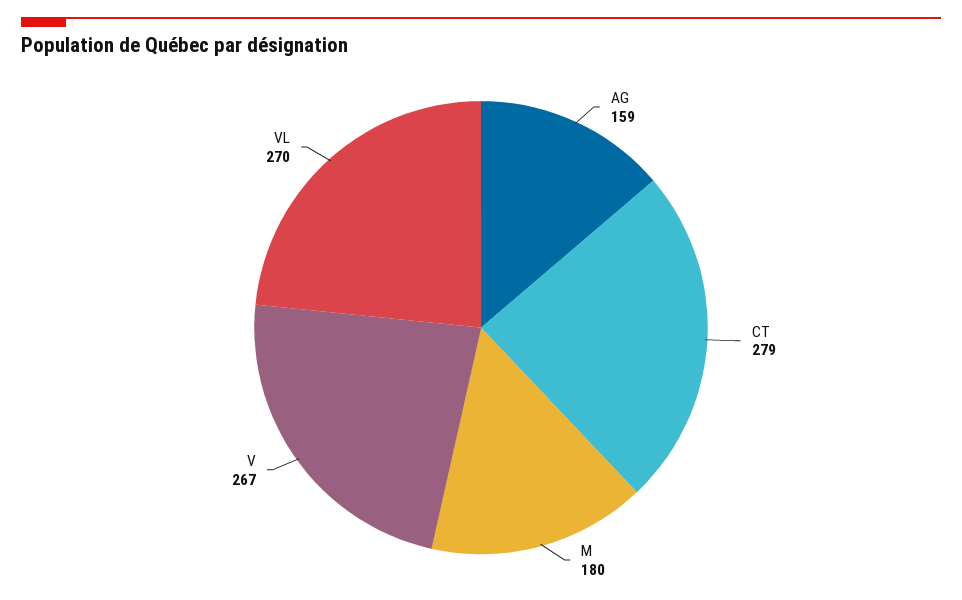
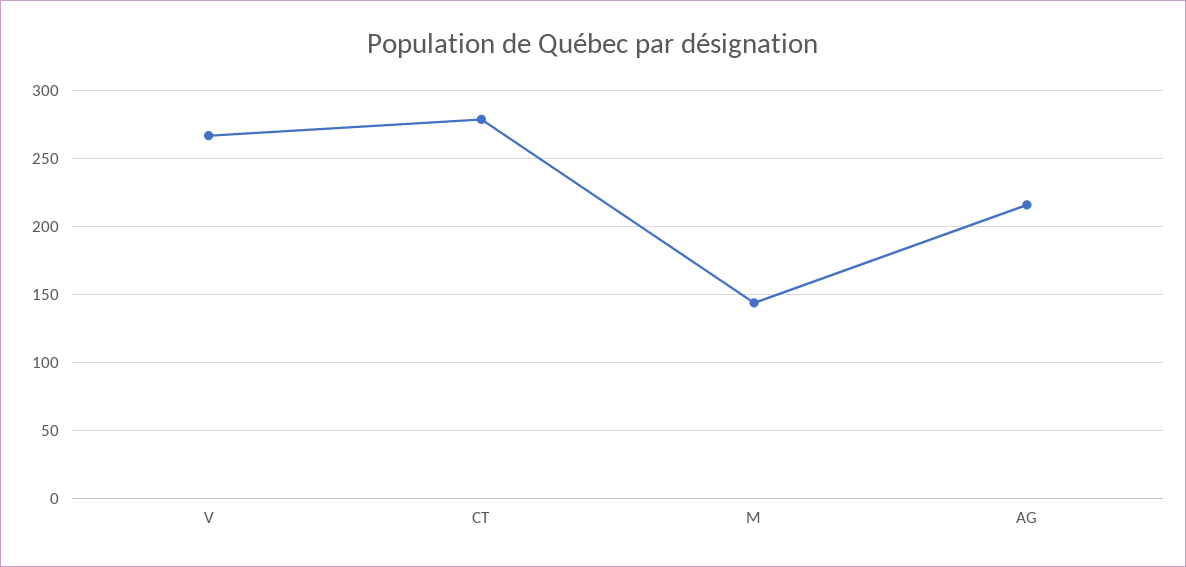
AG: 159 -> 215
M: 180 -> 145
VL: 270 -> none

